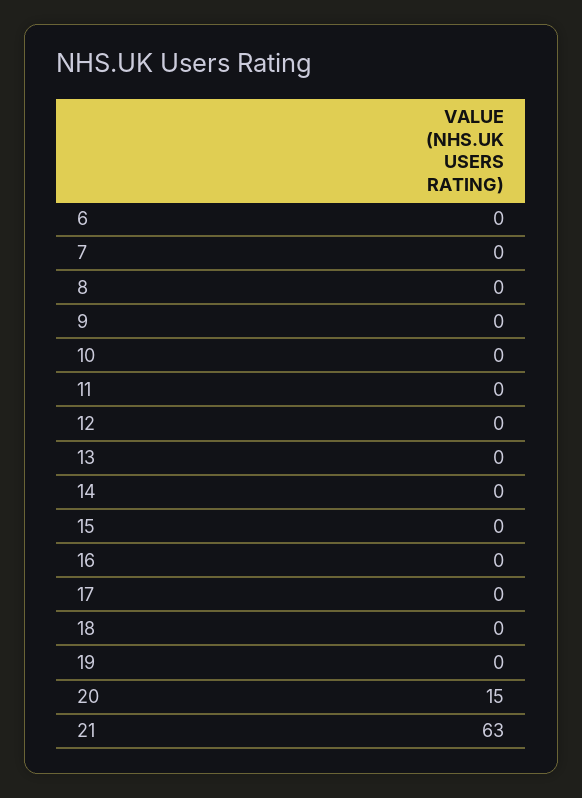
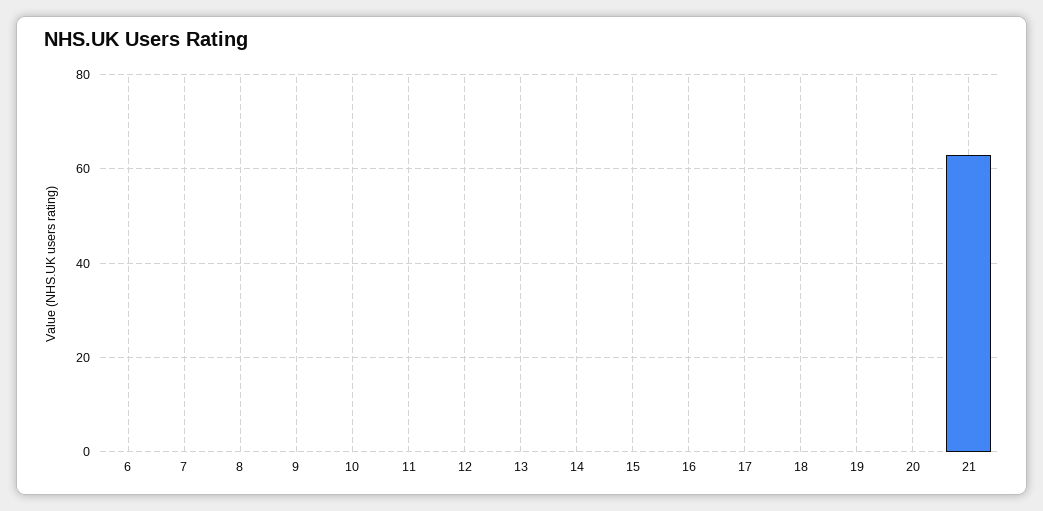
20: 15 -> 0

